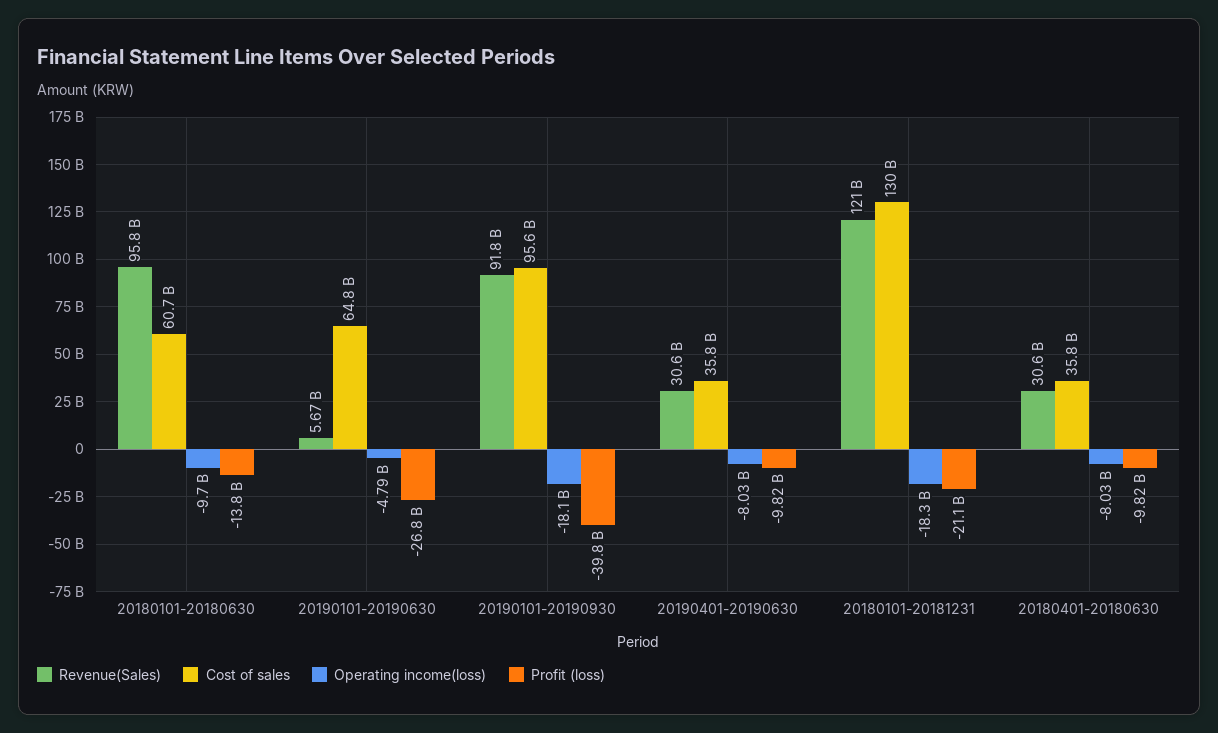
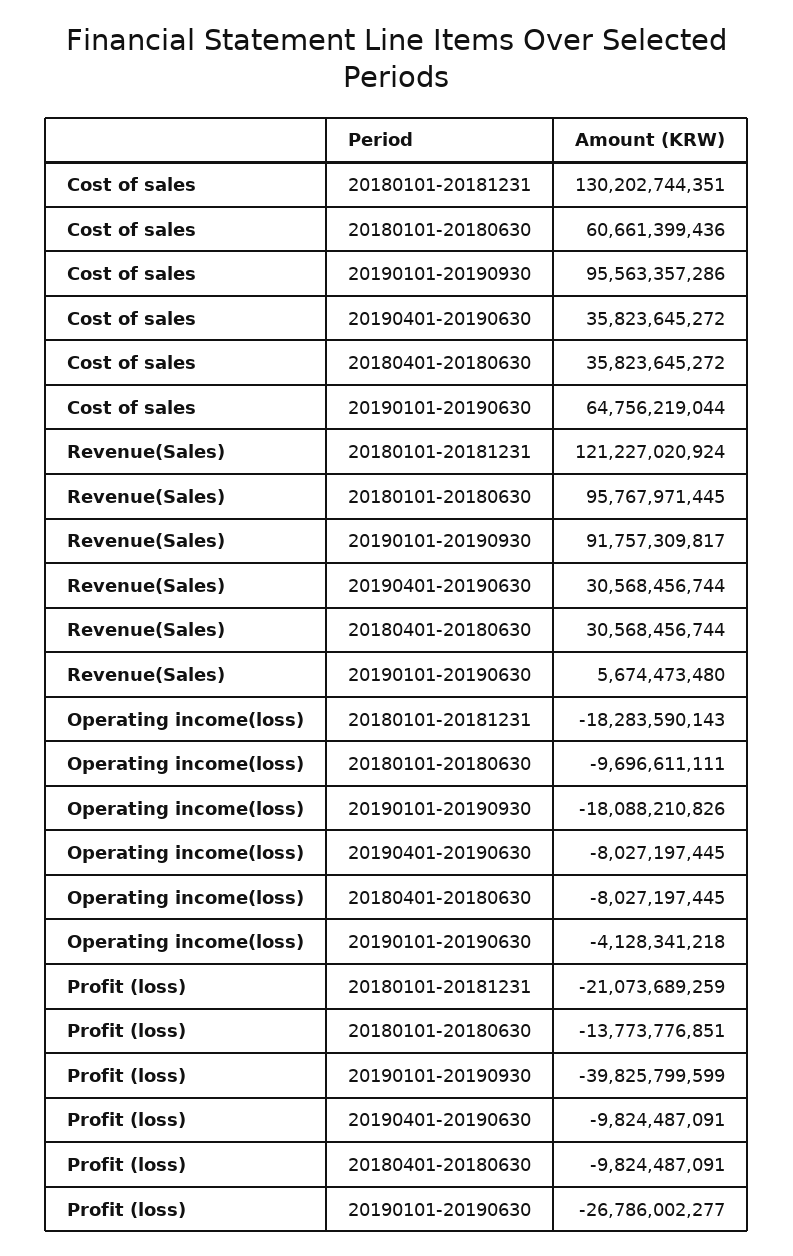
Operating income(loss), 20190101-20190630: -4790000000 -> -4128341218

